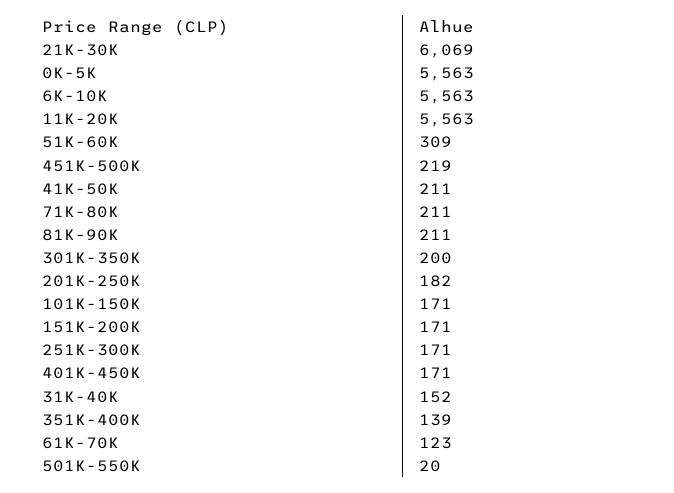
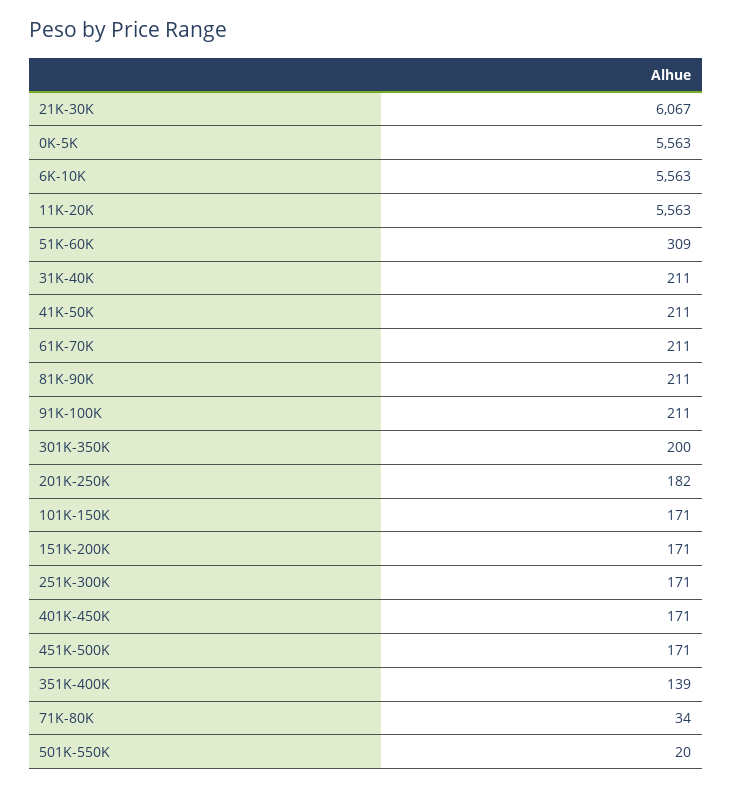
21K-30K: 6069 -> 6067
451K-500K: 219 -> 171
71K-80K: 211 -> 34
31K-40K: 152 -> 211
61K-70K: 123 -> 211
91K-100K: none -> 211

